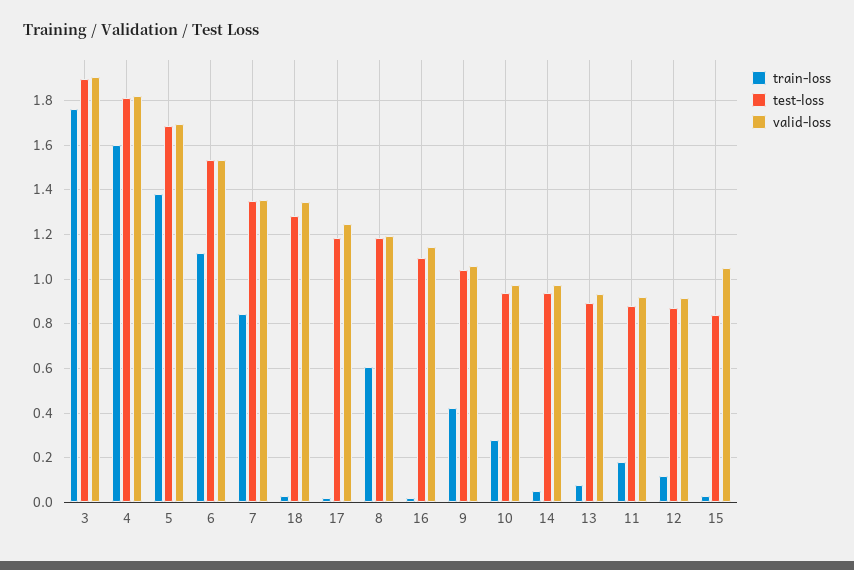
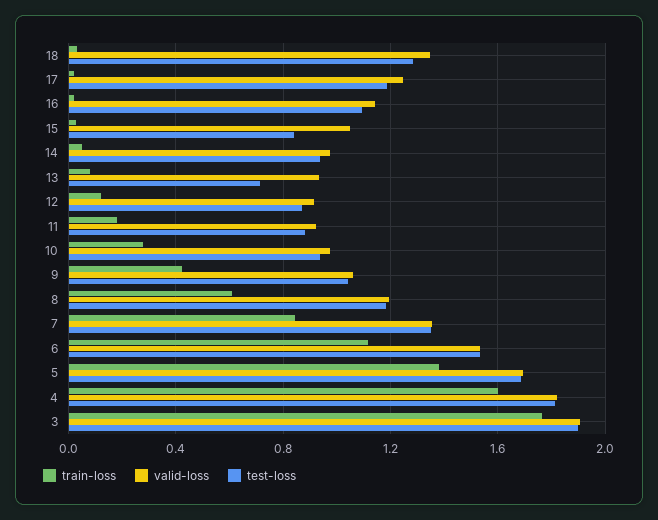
test-loss, 13: 0.9 -> 0.7

